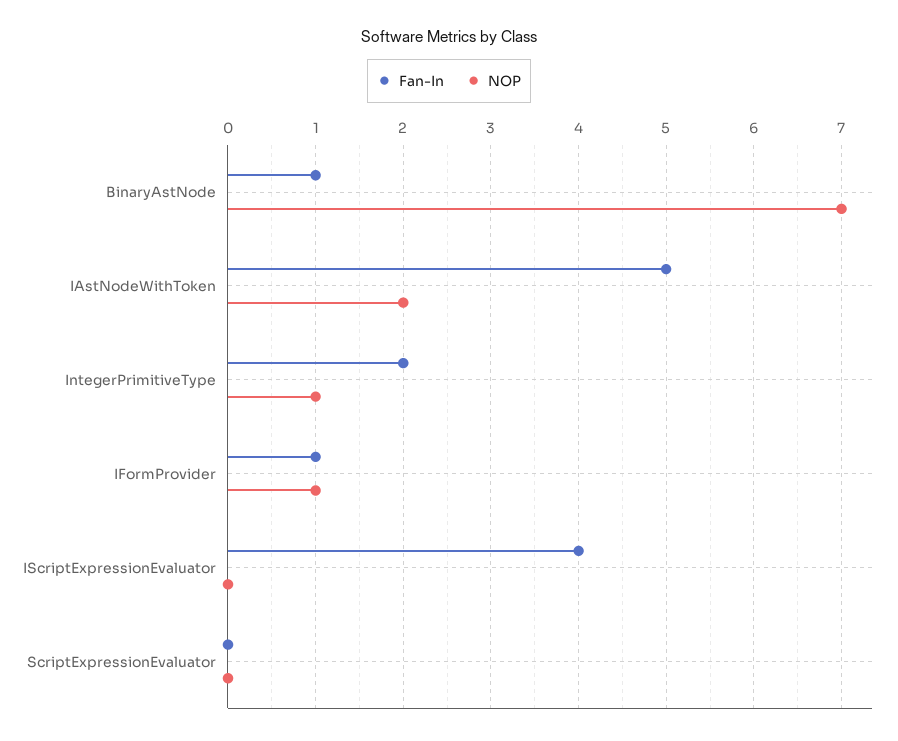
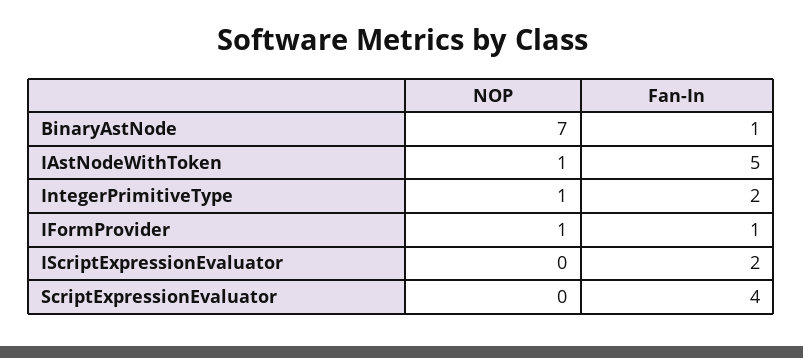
NOP, IAstNodeWithToken: 2 -> 1
Fan-In, IScriptExpressionEvaluator: 4 -> 2
Fan-In, ScriptExpressionEvaluator: 0 -> 4

